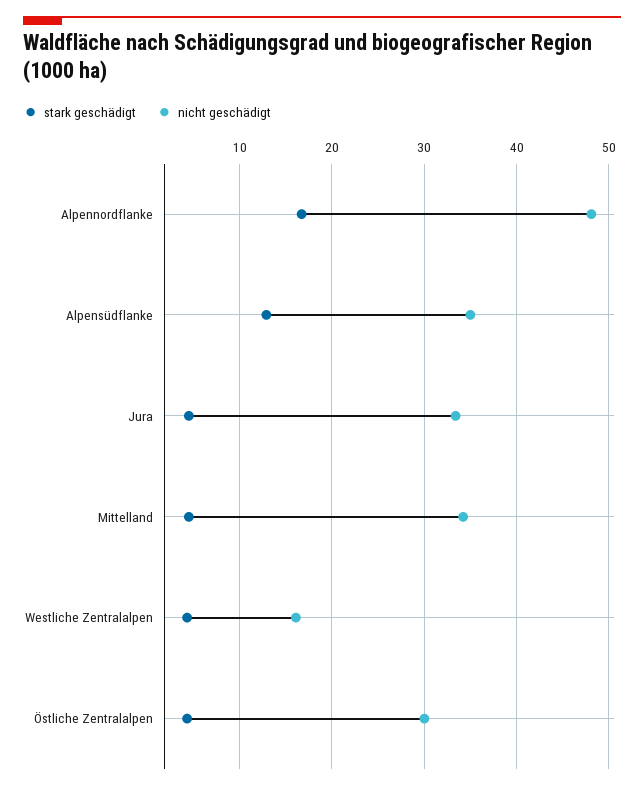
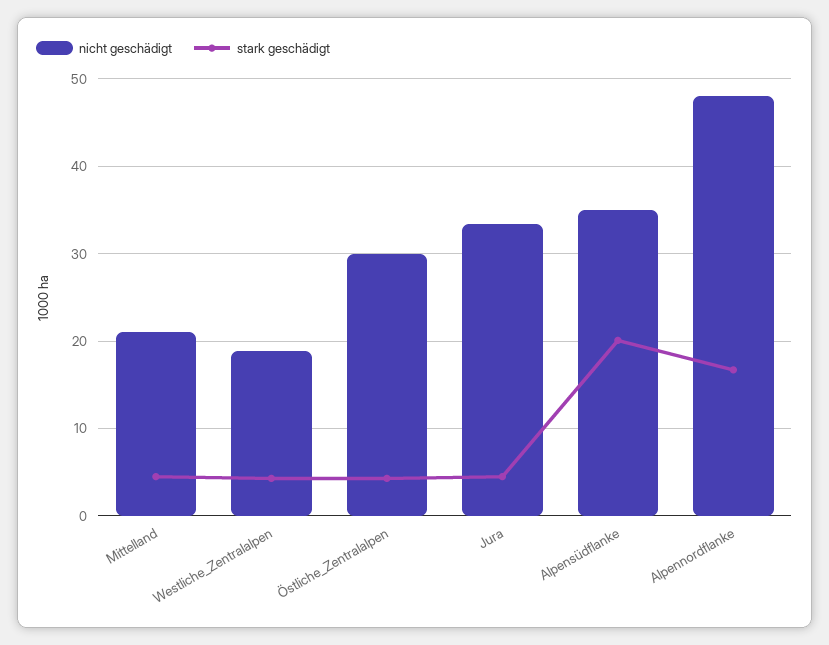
stark geschädigt, Alpensüdflanke: 13 -> 20
nicht geschädigt, Mittelland: 34 -> 21
nicht geschädigt, Westliche Zentralalpen: 16 -> 19

